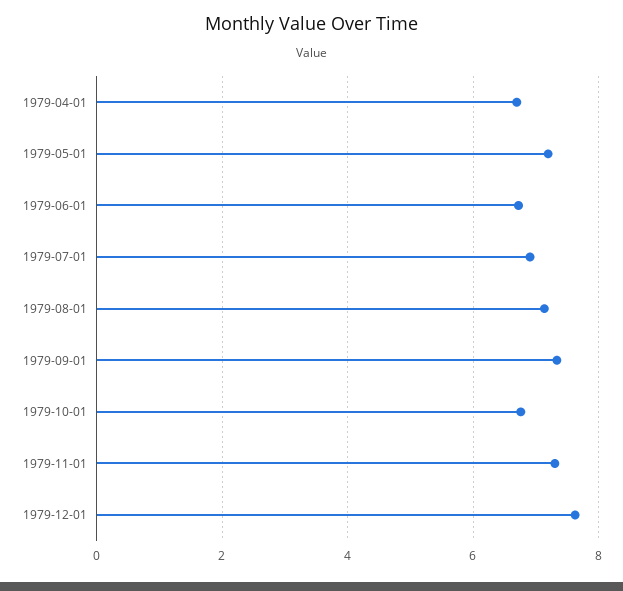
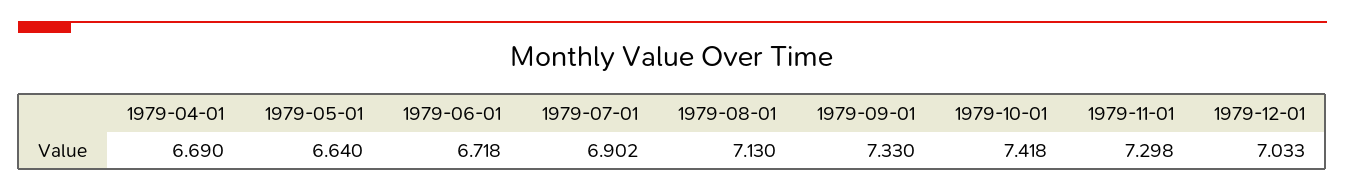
1979-05-01: 7.2 -> 6.64
1979-10-01: 6.8 -> 7.418
1979-12-01: 7.6 -> 7.033

